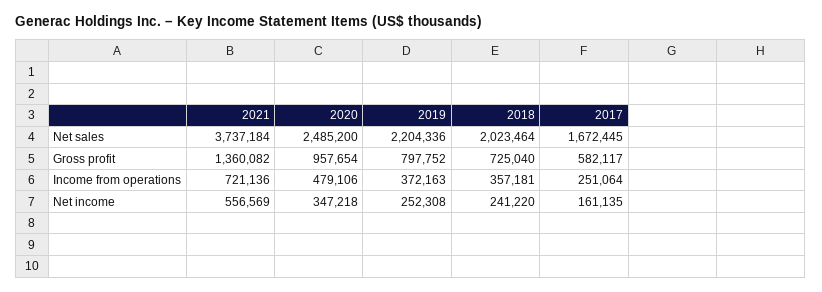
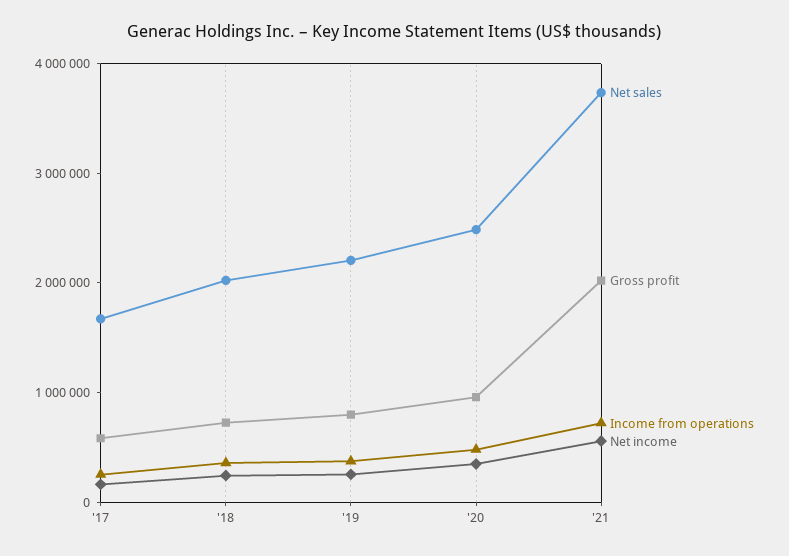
Gross profit, 2021: 1360082 -> 2000000

